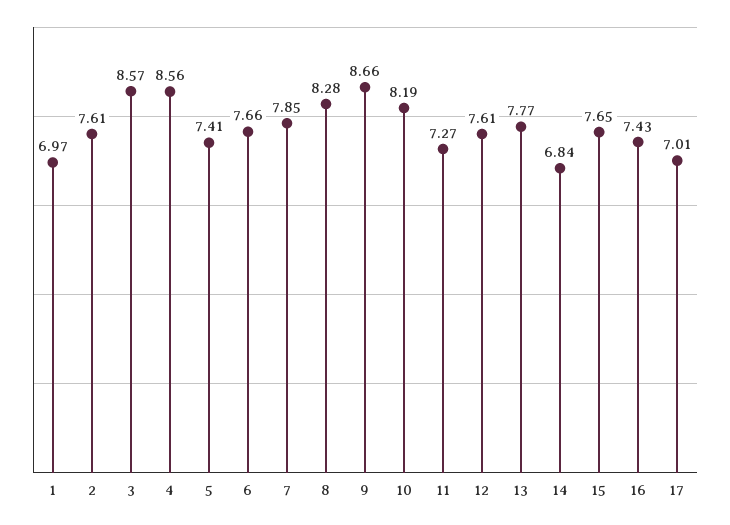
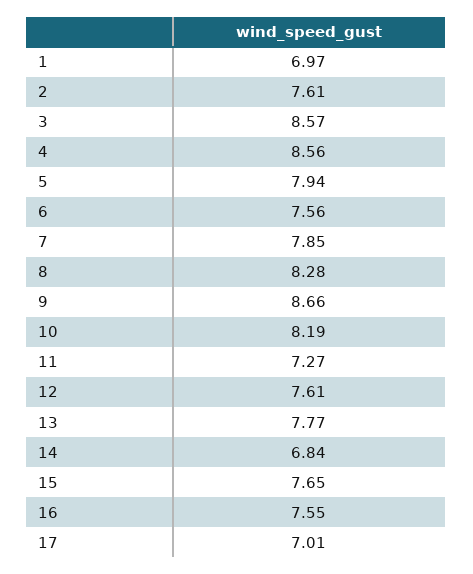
5: 7.41 -> 7.94
6: 7.66 -> 7.56
16: 7.43 -> 7.55

